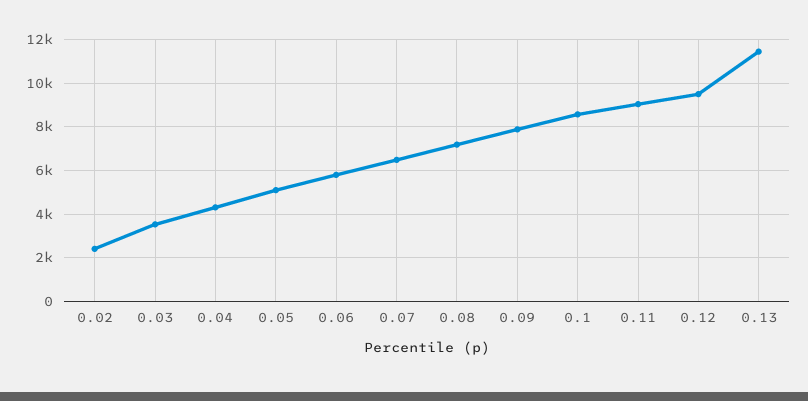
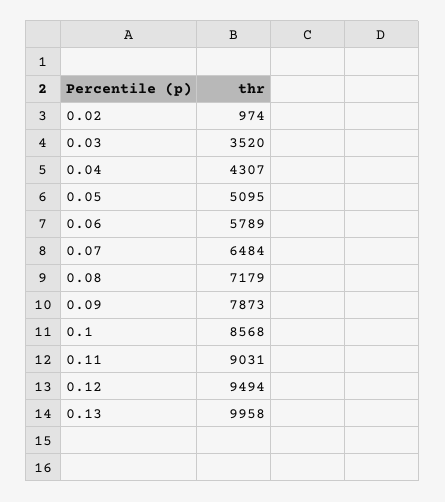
0.02: 2500 -> 974
0.13: 11500 -> 9958

